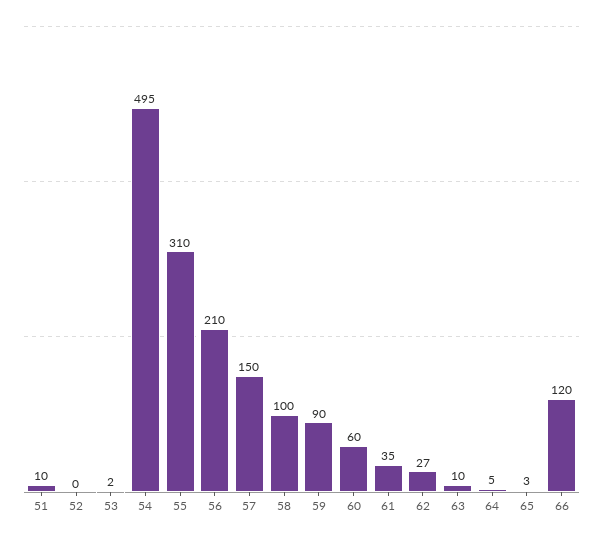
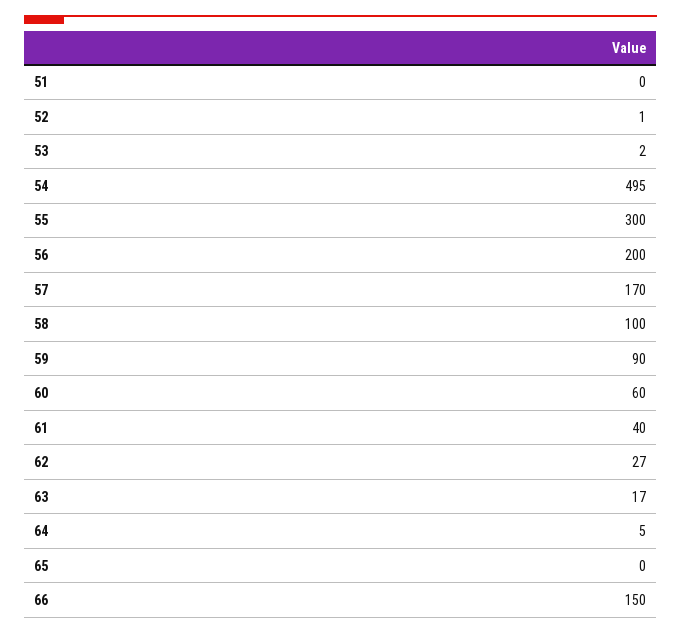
51: 10 -> 0
52: 0 -> 1
55: 310 -> 300
56: 210 -> 200
57: 150 -> 170
61: 35 -> 40
63: 10 -> 17
65: 3 -> 0
66: 120 -> 150

